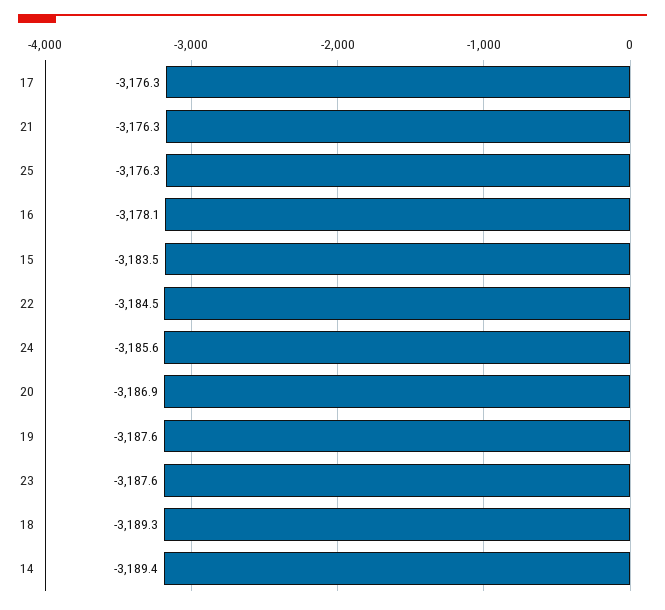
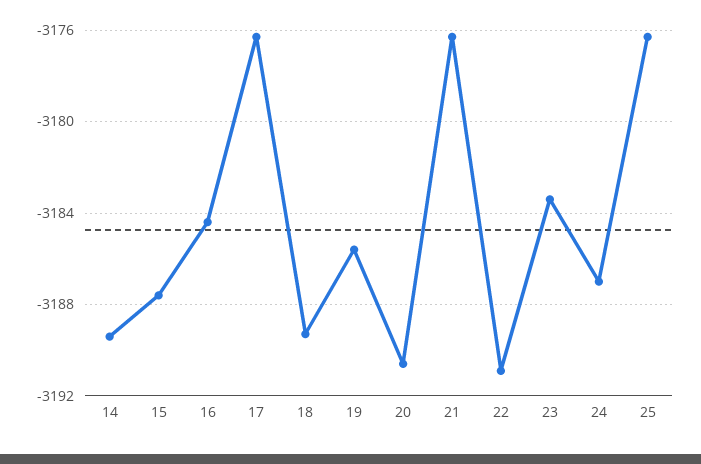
16: -3178.1 -> -3184.5
15: -3183.5 -> -3187.5
22: -3184.5 -> -3191
24: -3185.6 -> -3187
20: -3186.9 -> -3190.5
19: -3187.6 -> -3185.5
23: -3187.6 -> -3183.5

